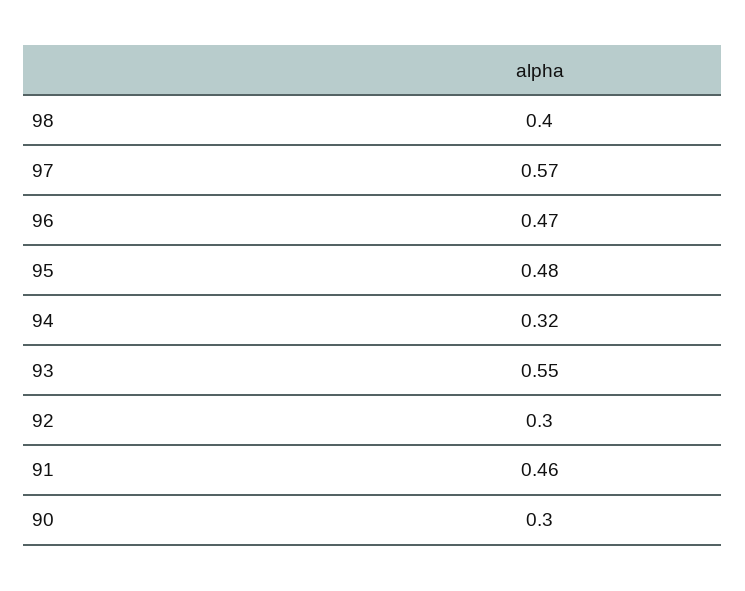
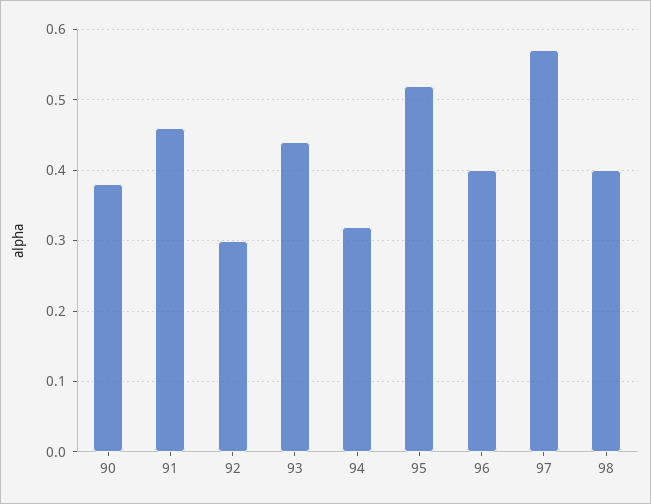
96: 0.47 -> 0.4
95: 0.48 -> 0.52
93: 0.55 -> 0.44
90: 0.3 -> 0.38

